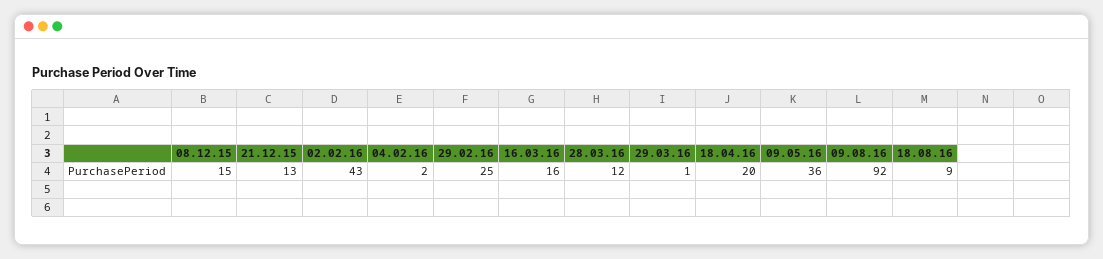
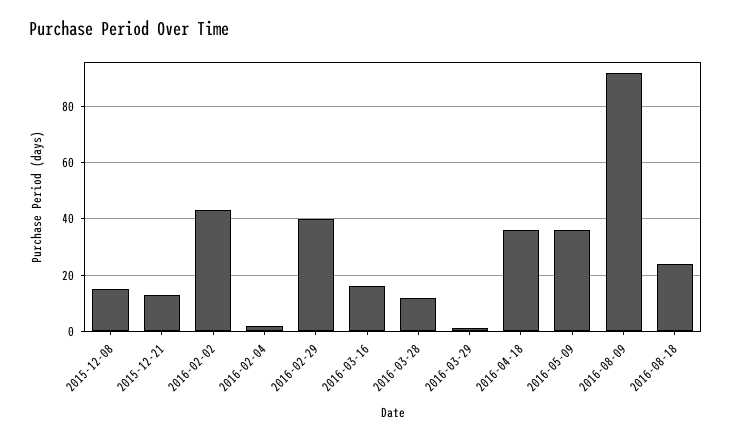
29.02.16: 25 -> 40
18.04.16: 20 -> 35
18.08.16: 9 -> 25

